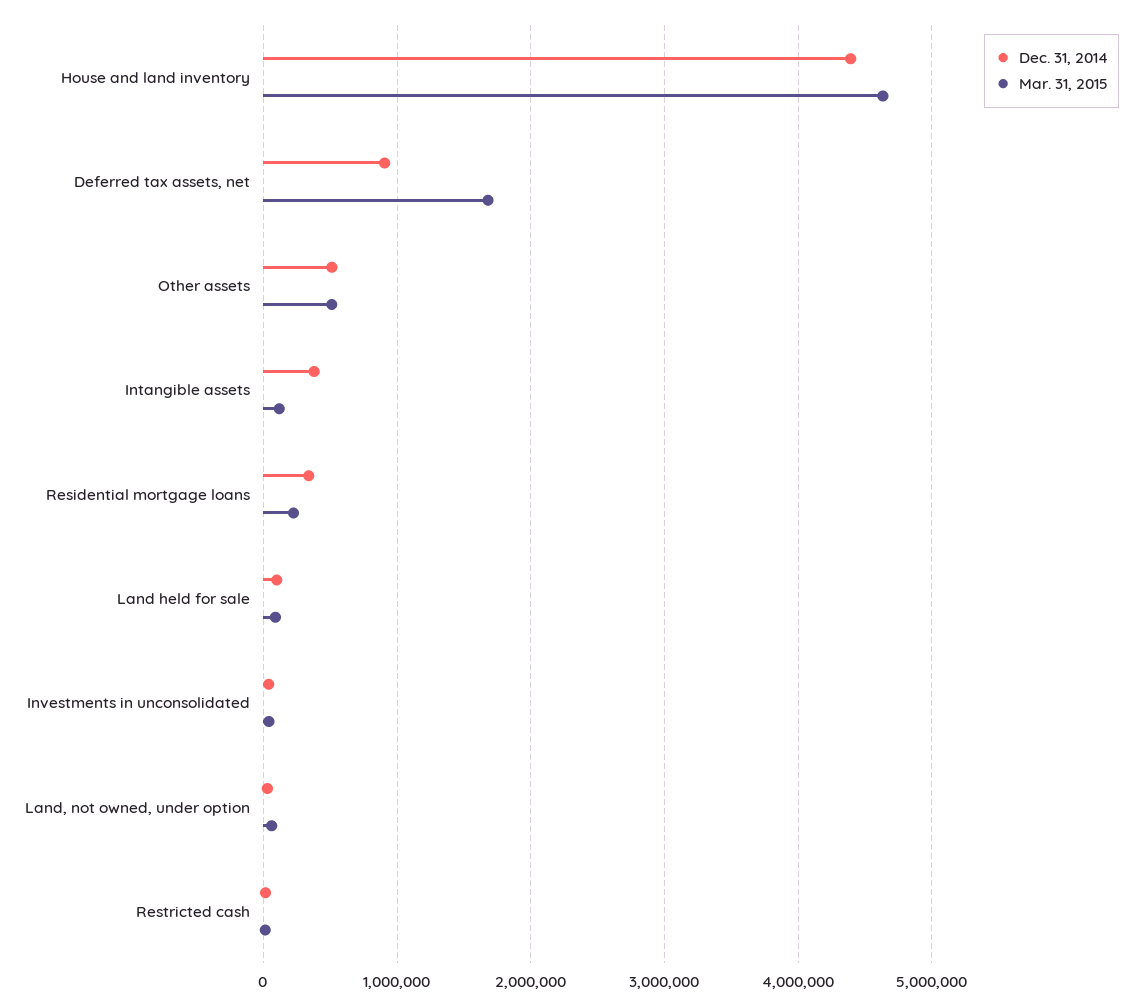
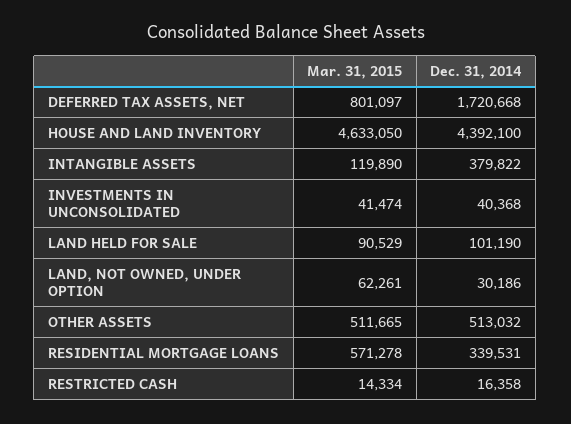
Dec. 31, 2014, Deferred tax assets, net: 900000 -> 1720668
Mar. 31, 2015, Deferred tax assets, net: 1700000 -> 801097
Mar. 31, 2015, Residential mortgage loans: 200000 -> 571278

